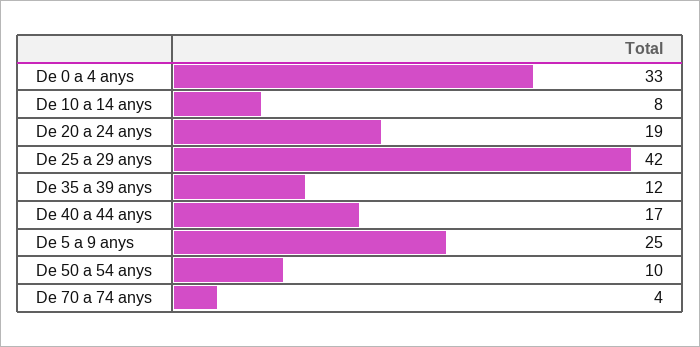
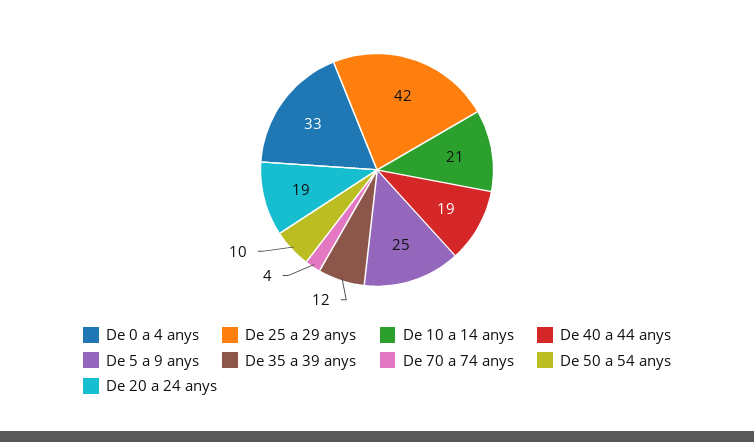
De 10 a 14 anys: 8 -> 21
De 40 a 44 anys: 17 -> 19

